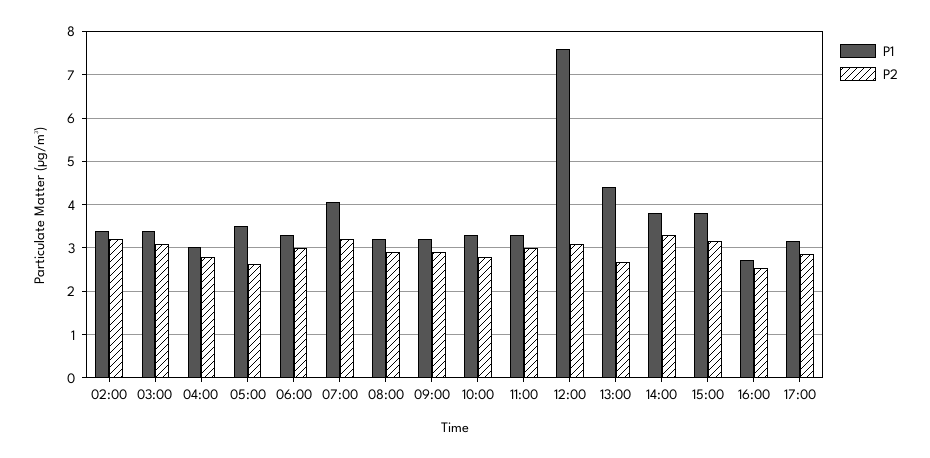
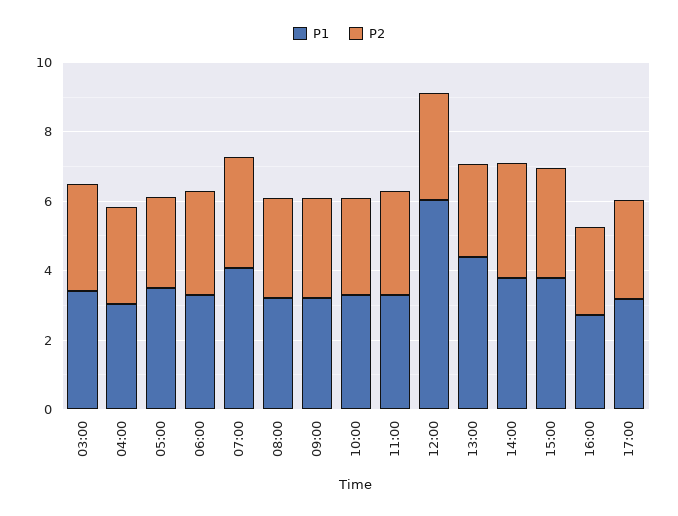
P1, 02:00: 3.4 -> none
P2, 02:00: 3.2 -> none
P1, 12:00: 7.6 -> 6

